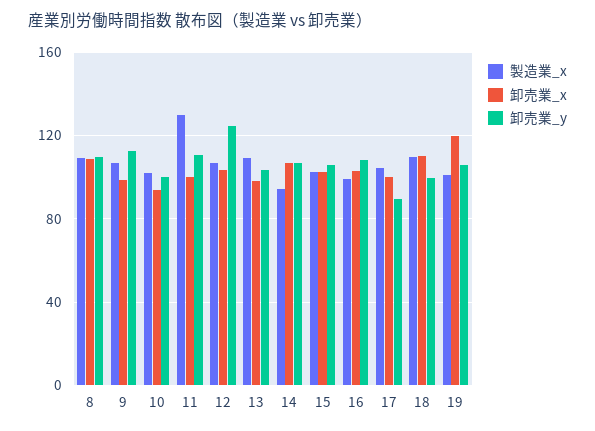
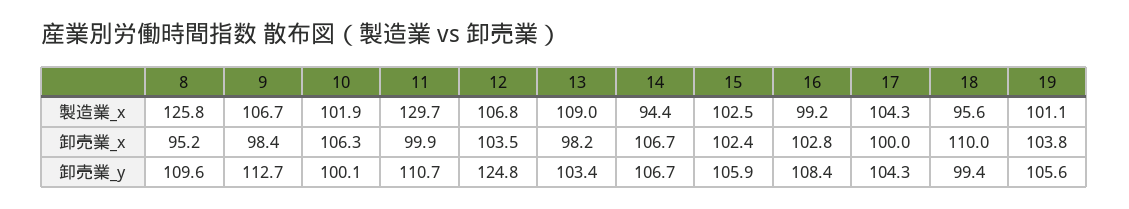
製造業_x, 8: 110 -> 125.8
卸売業_x, 8: 110 -> 95.2
卸売業_x, 10: 95 -> 106.3
卸売業_y, 17: 90 -> 104.3
製造業_x, 18: 110 -> 95.6
卸売業_x, 19: 120 -> 103.8

